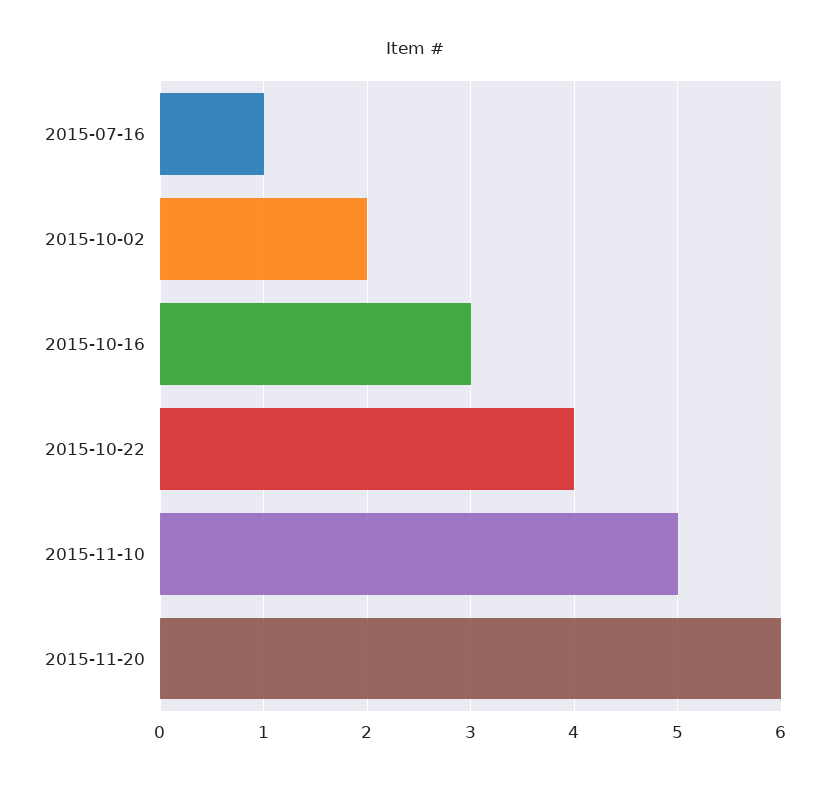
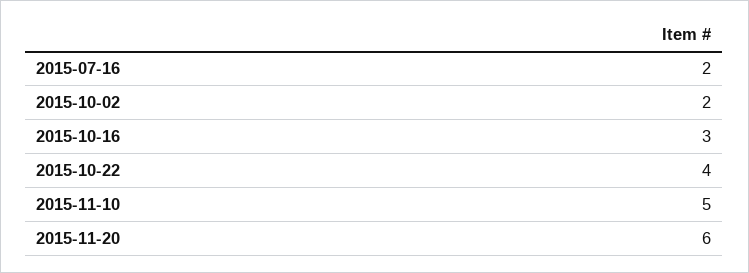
2015-07-16: 1 -> 2

